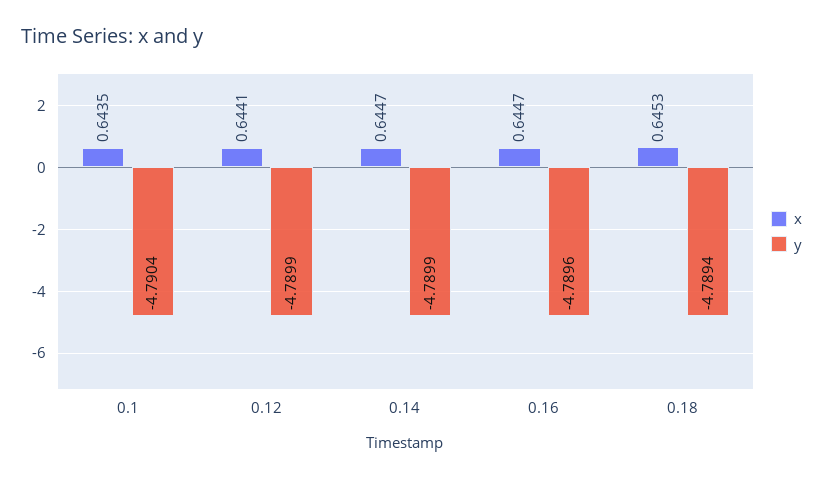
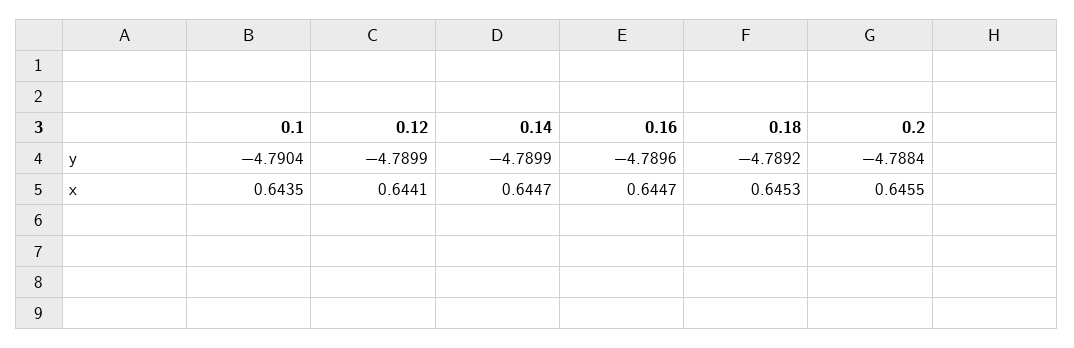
y, 0.18: -4.7894 -> -4.7892
y, 0.2: none -> -4.7884
x, 0.2: none -> 0.6455

